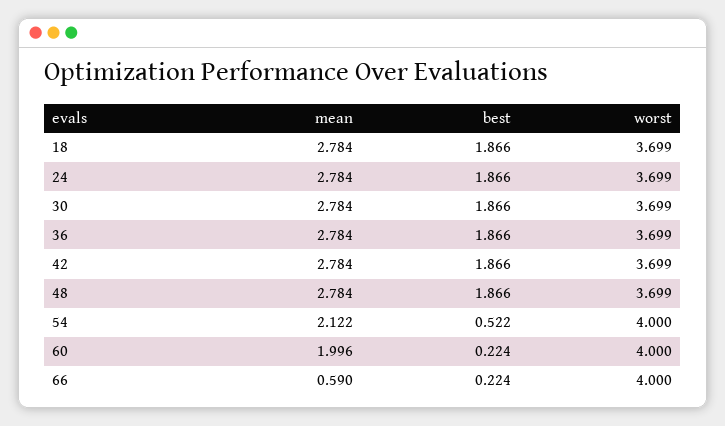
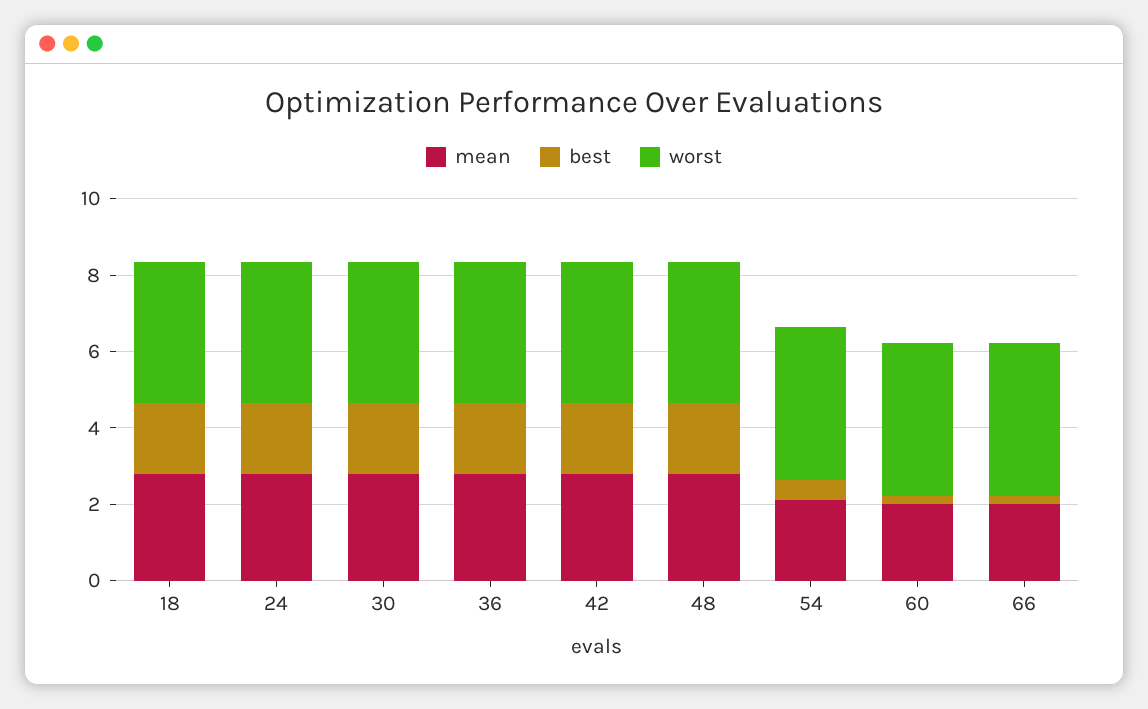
mean, 66: 0.59 -> 2

